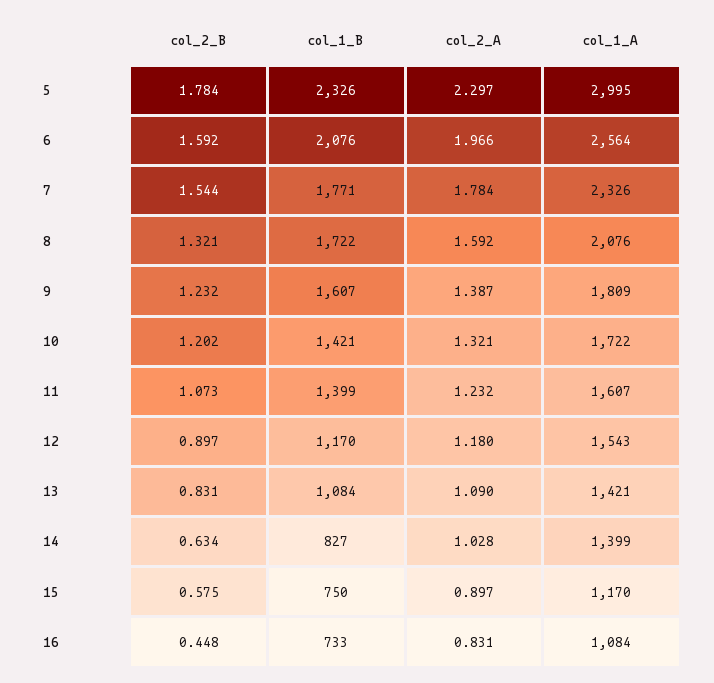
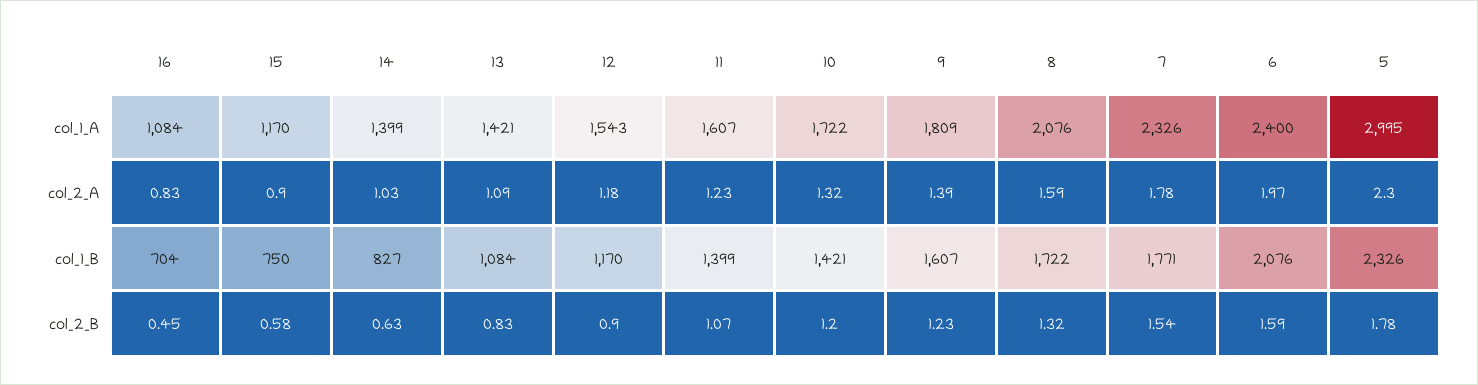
col_1_A, 6: 2564 -> 2400
col_1_B, 16: 733 -> 704

